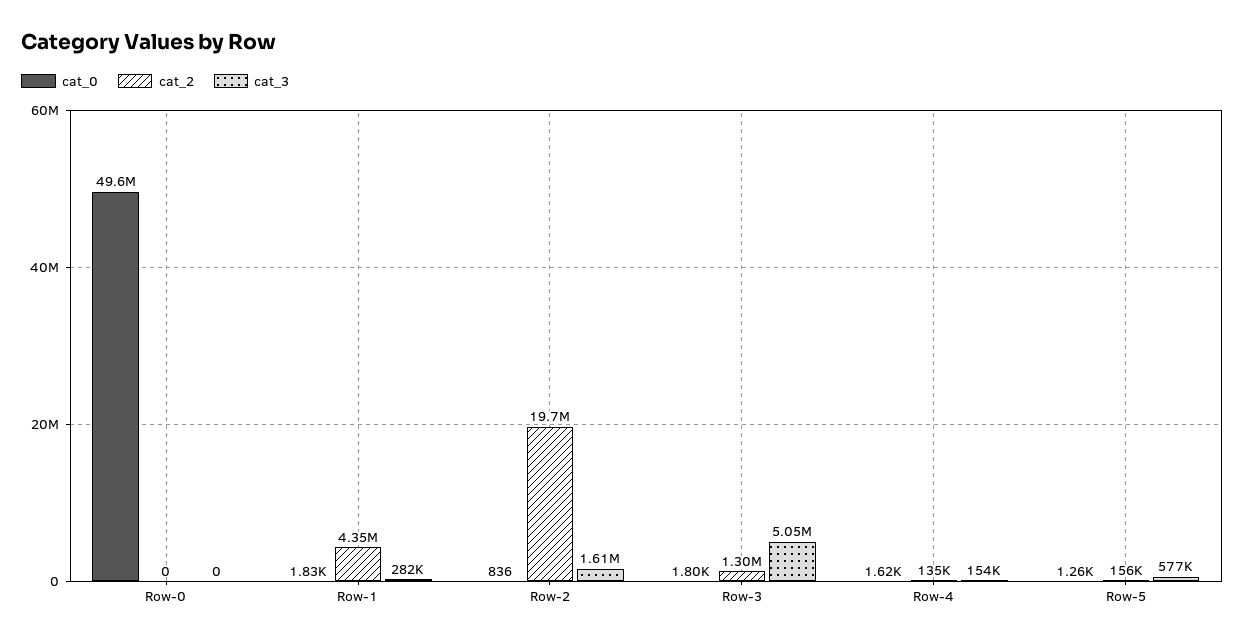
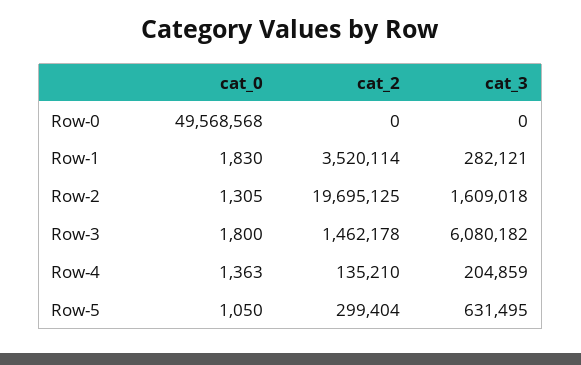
cat_2, Row-1: 4350000 -> 3520114
cat_0, Row-2: 836 -> 1305
cat_2, Row-3: 1300000 -> 1462178
cat_3, Row-3: 5050000 -> 6080182
cat_0, Row-4: 1620 -> 1363
cat_3, Row-4: 154000 -> 204859
cat_0, Row-5: 1260 -> 1050
cat_2, Row-5: 156000 -> 299404
cat_3, Row-5: 577000 -> 631495

